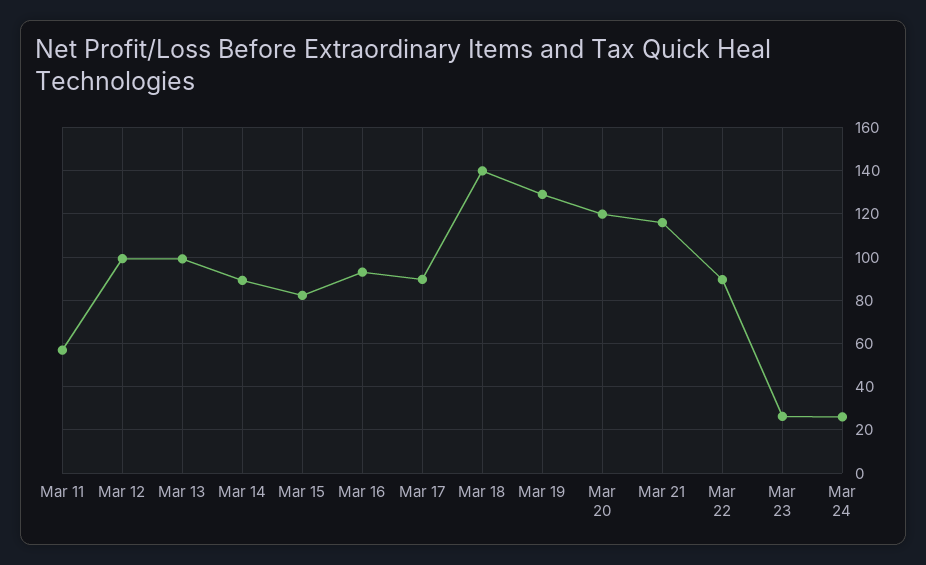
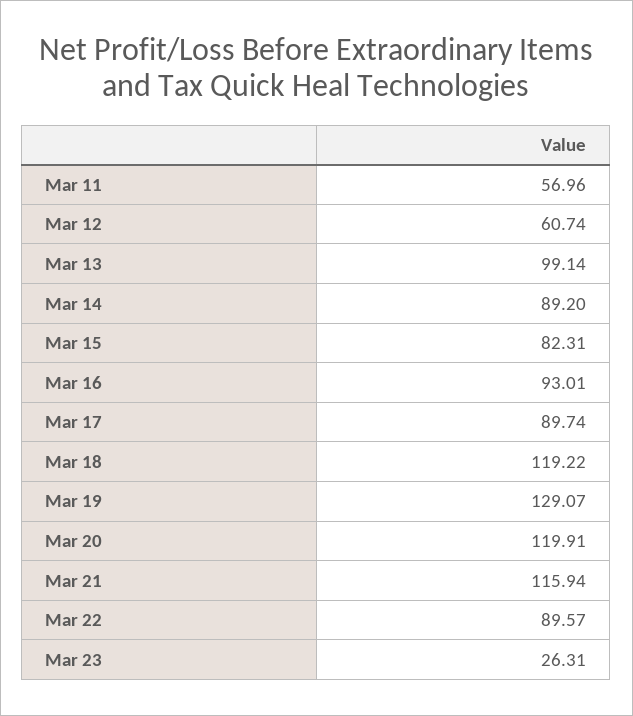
Mar 12: 100 -> 60.74
Mar 18: 140 -> 119.22
Mar 24: 25 -> none

